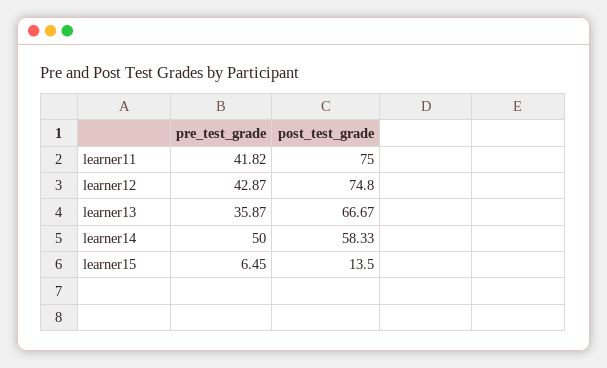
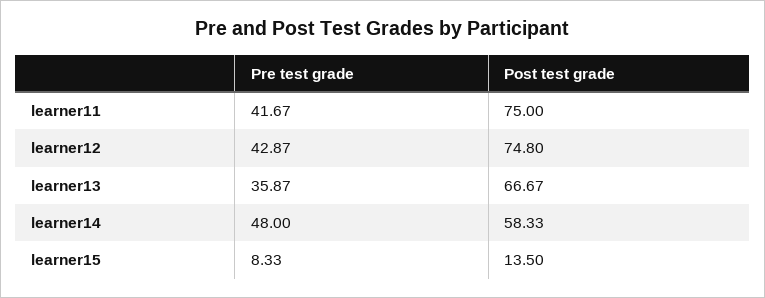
pre_test_grade, learner11: 41.82 -> 41.67
pre_test_grade, learner14: 50 -> 48
pre_test_grade, learner15: 6.45 -> 8.33

